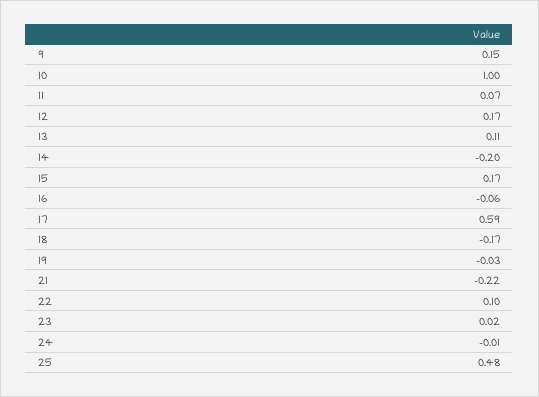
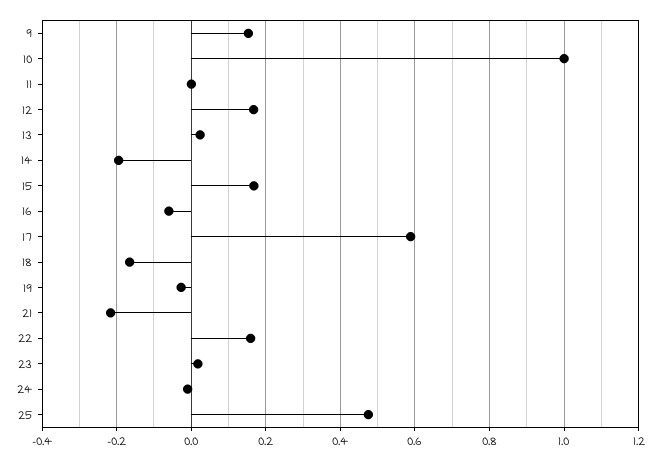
11: 0.07 -> 0
13: 0.11 -> 0.02
22: 0.1 -> 0.16

